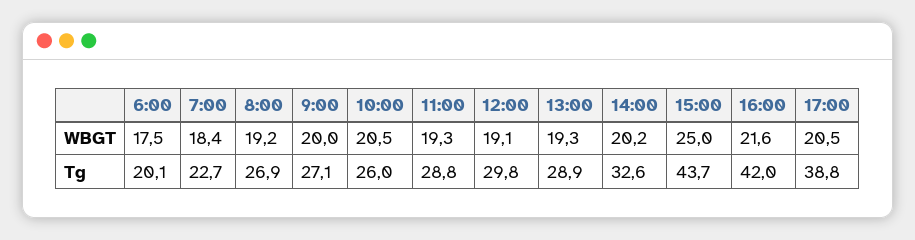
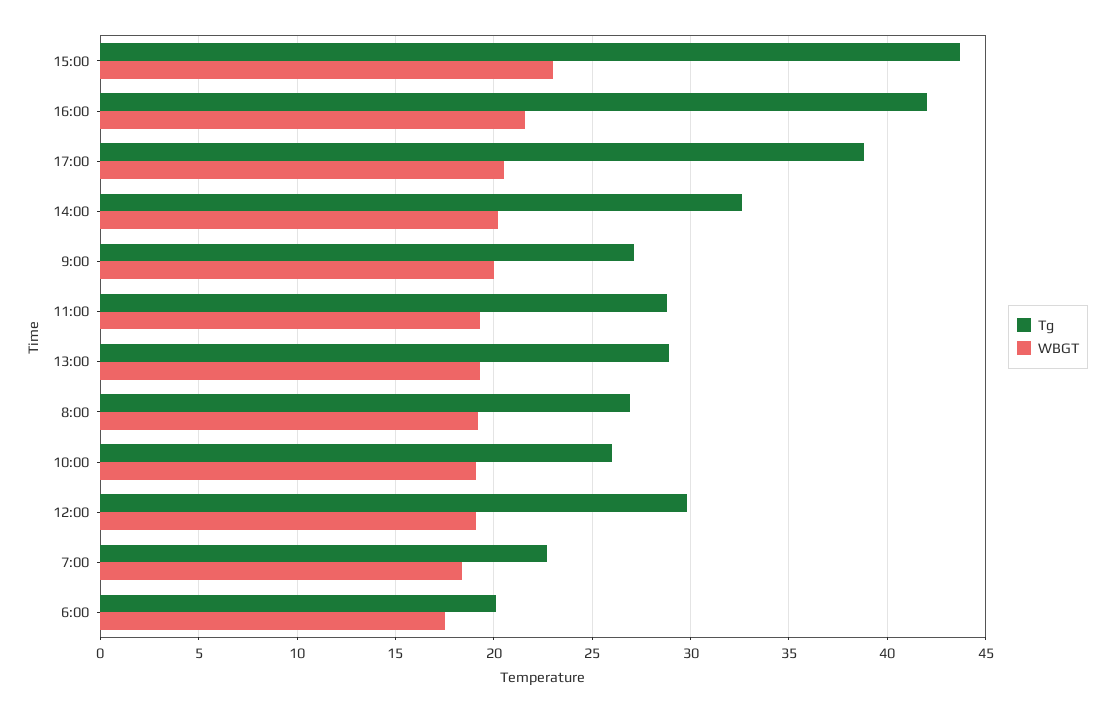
WBGT, 10:00: 20.5 -> 19
WBGT, 15:00: 25 -> 23

